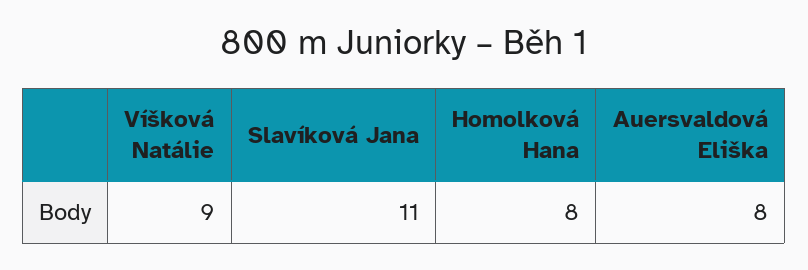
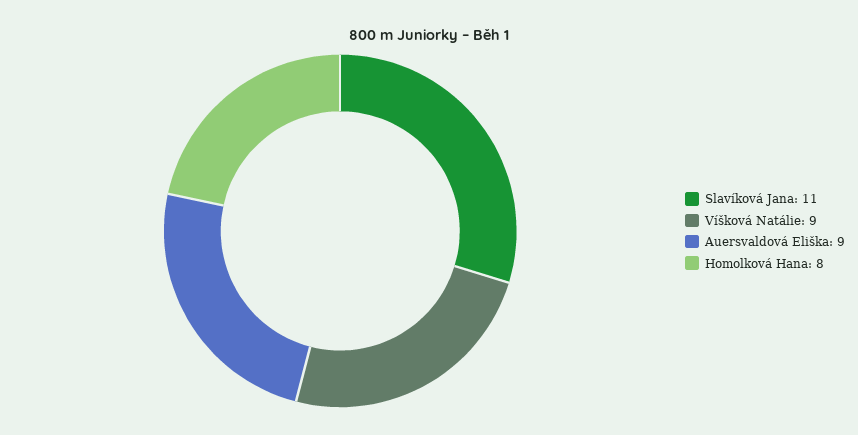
Auersvaldová Eliška: 8 -> 9

